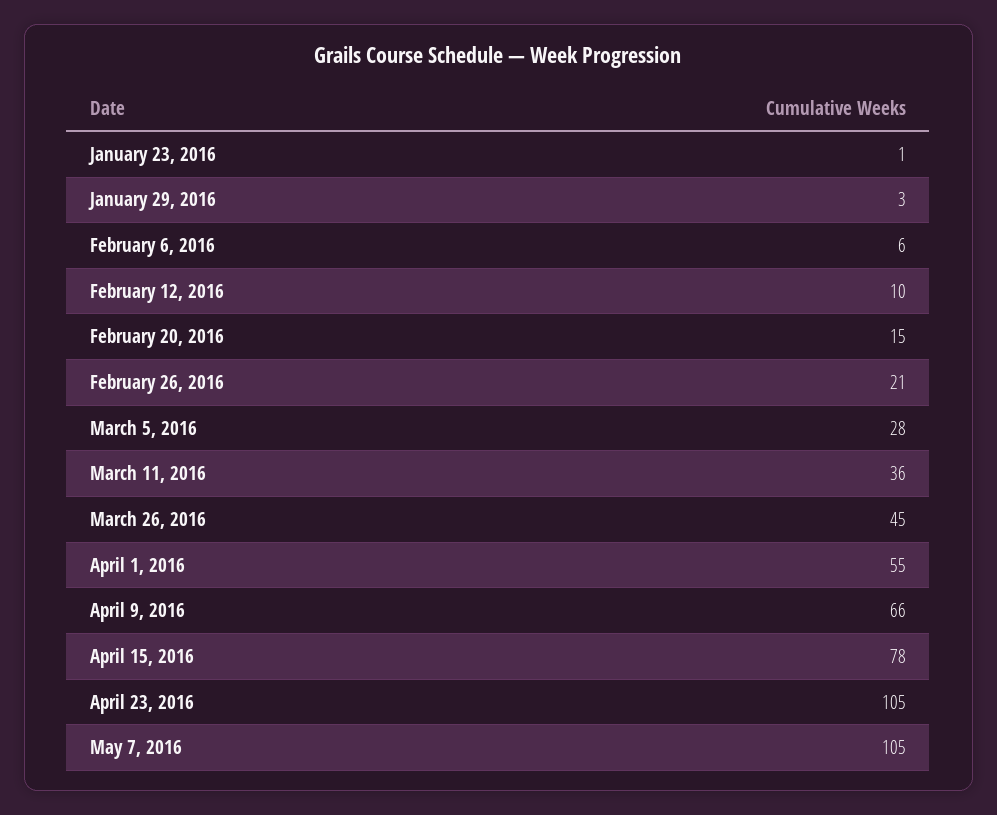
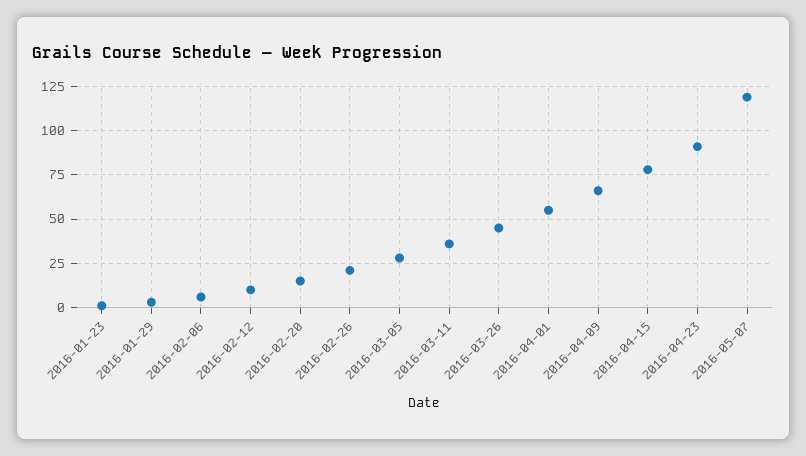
April 23, 2016: 105 -> 90
May 7, 2016: 105 -> 120

